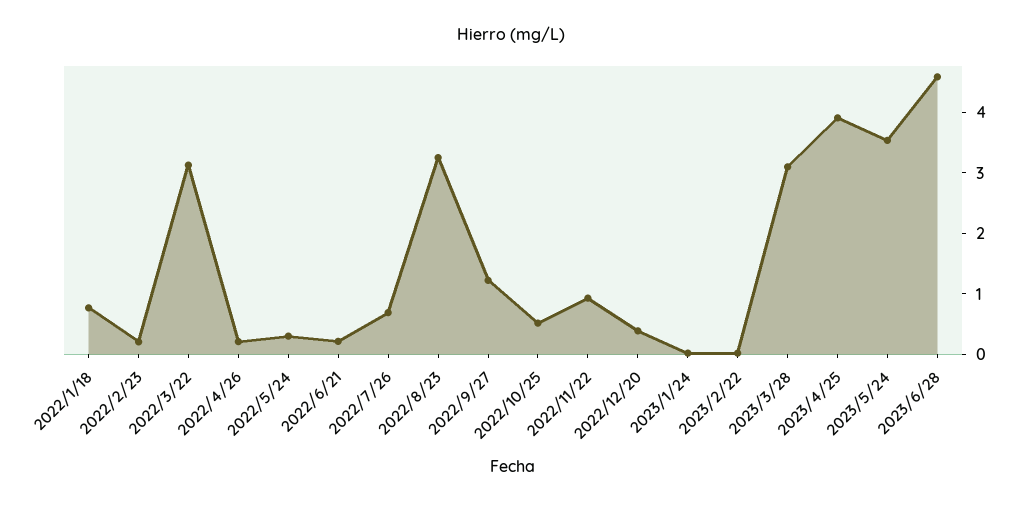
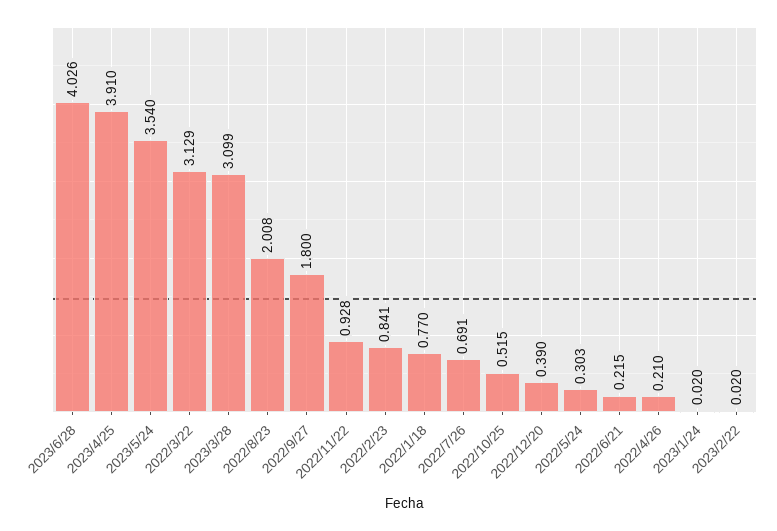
2022/2/23: 0.2 -> 0.841
2022/8/23: 3.2 -> 2.008
2022/9/27: 1.2 -> 1.8
2023/6/28: 4.6 -> 4.026

